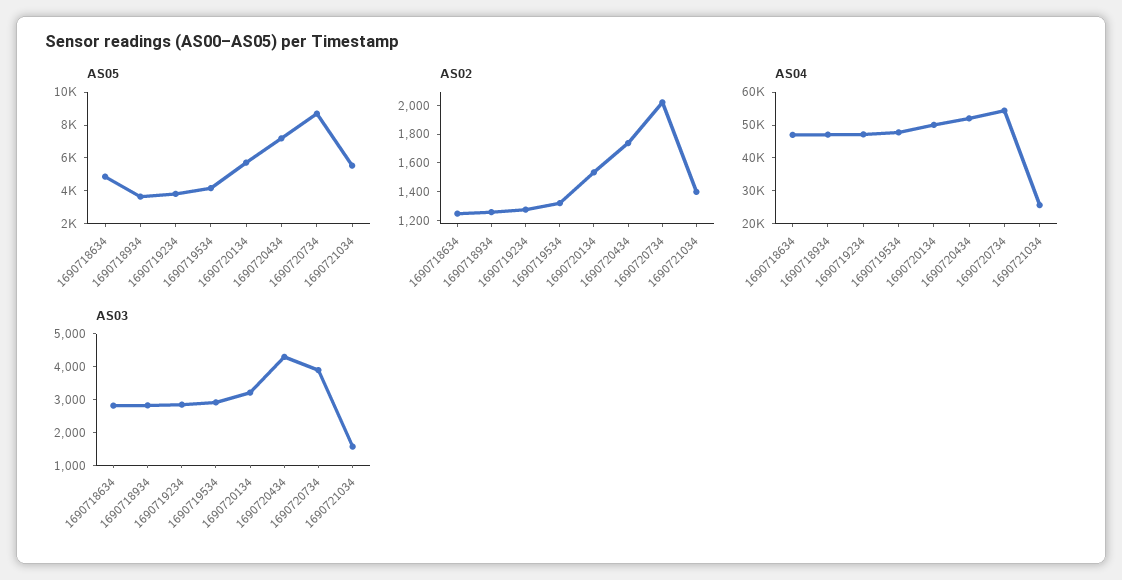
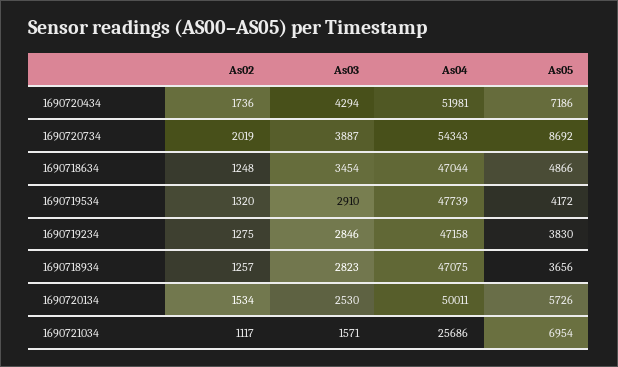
AS05, 1690721034: 5500 -> 6954
AS02, 1690721034: 1400 -> 1117
AS03, 1690718634: 2750 -> 3454
AS03, 1690720134: 3250 -> 2530

